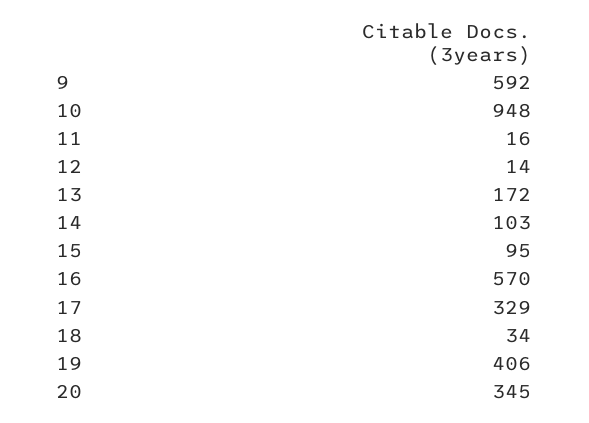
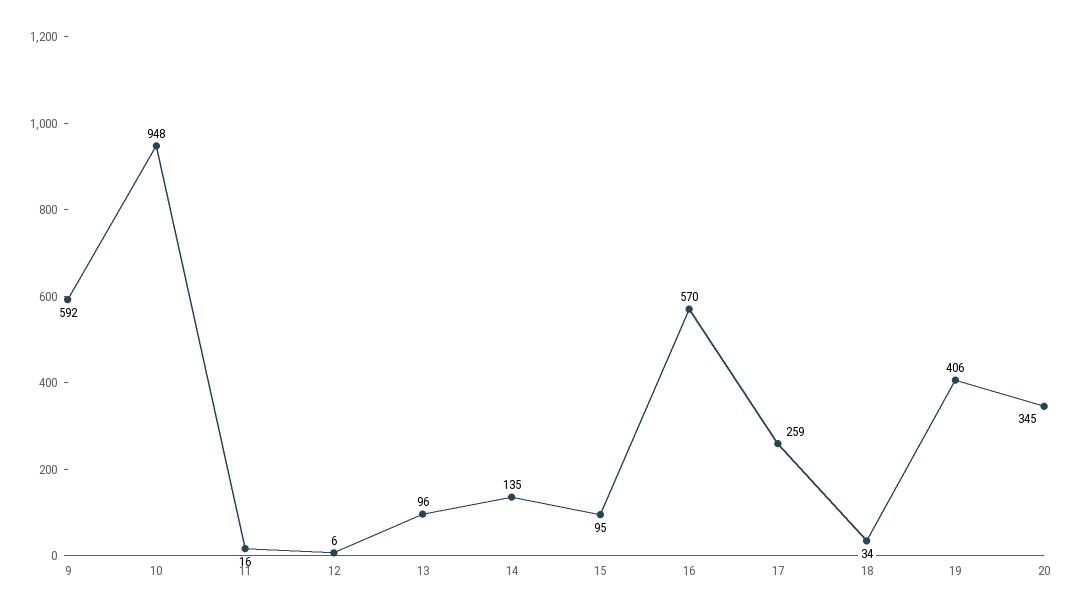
12: 14 -> 6
13: 172 -> 96
14: 103 -> 135
17: 329 -> 259

